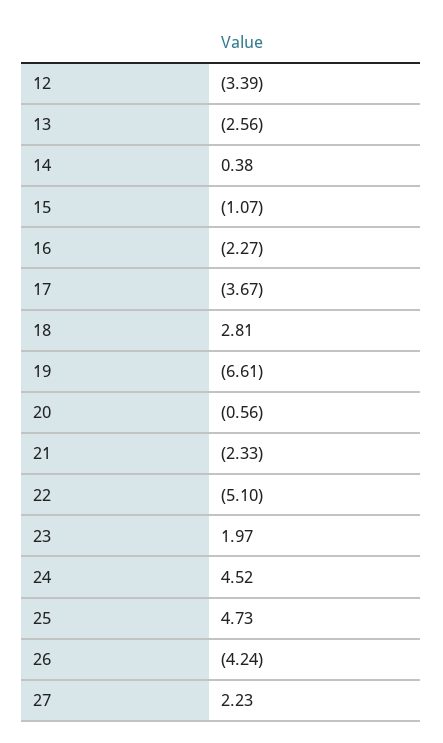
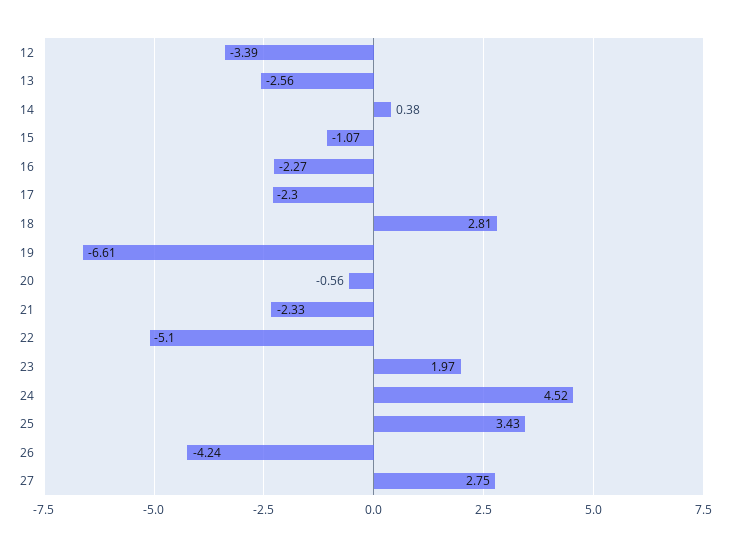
17: -3.67 -> -2.3
25: 4.73 -> 3.43
27: 2.23 -> 2.75

